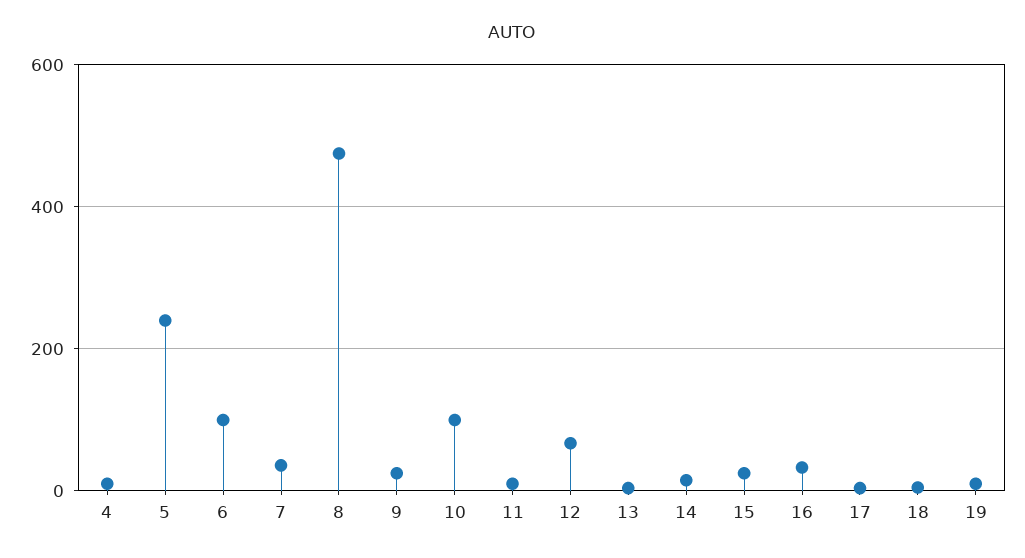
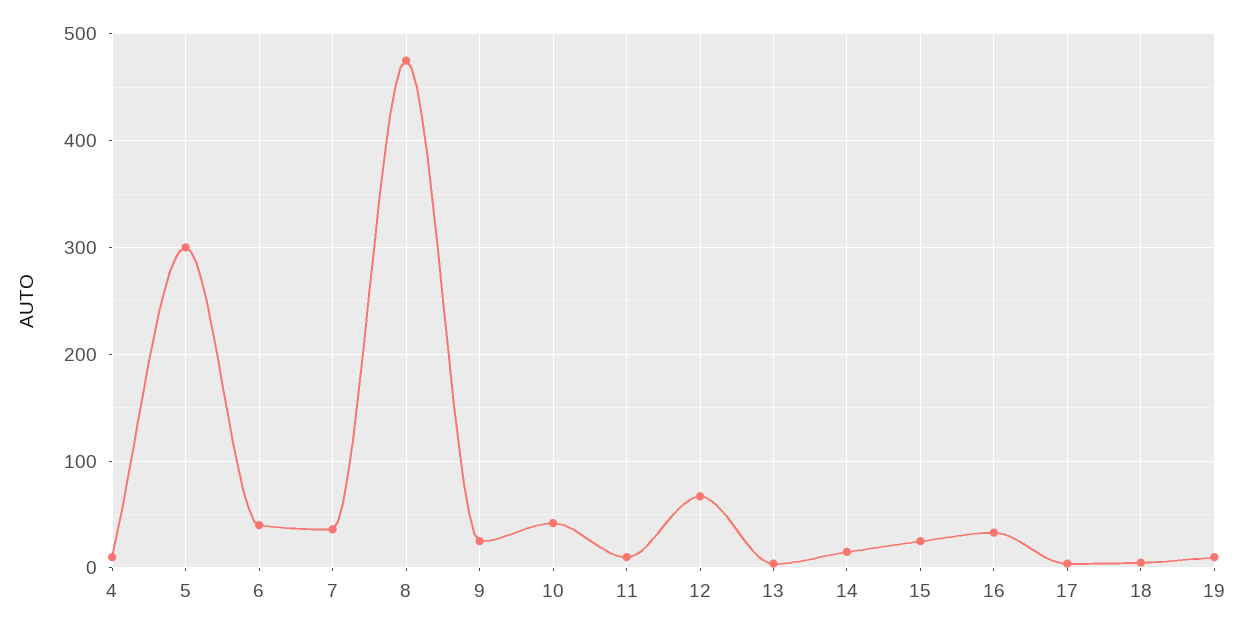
5: 240 -> 300
6: 100 -> 40
10: 100 -> 40

